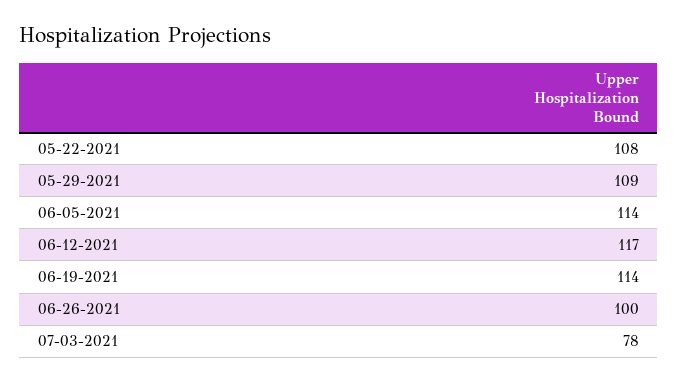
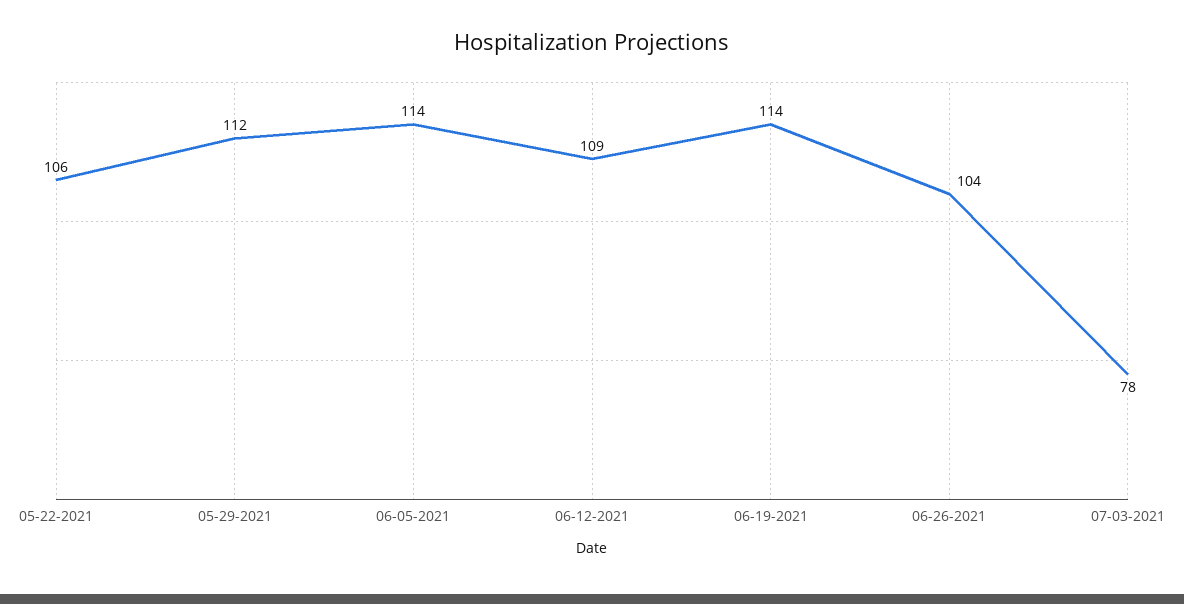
05-22-2021: 108 -> 106
05-29-2021: 109 -> 112
06-12-2021: 117 -> 109
06-26-2021: 100 -> 104

